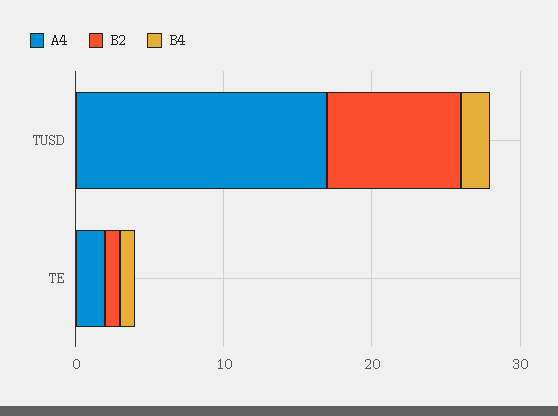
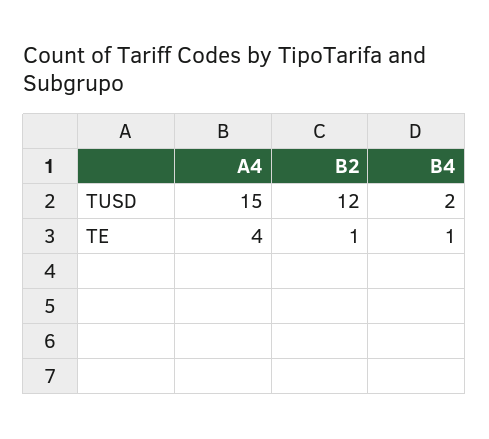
A4, TUSD: 17 -> 15
B2, TUSD: 9 -> 12
A4, TE: 2 -> 4

